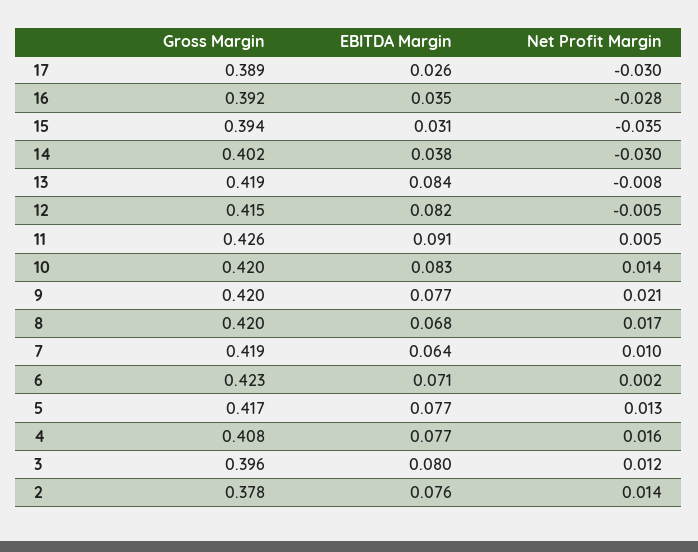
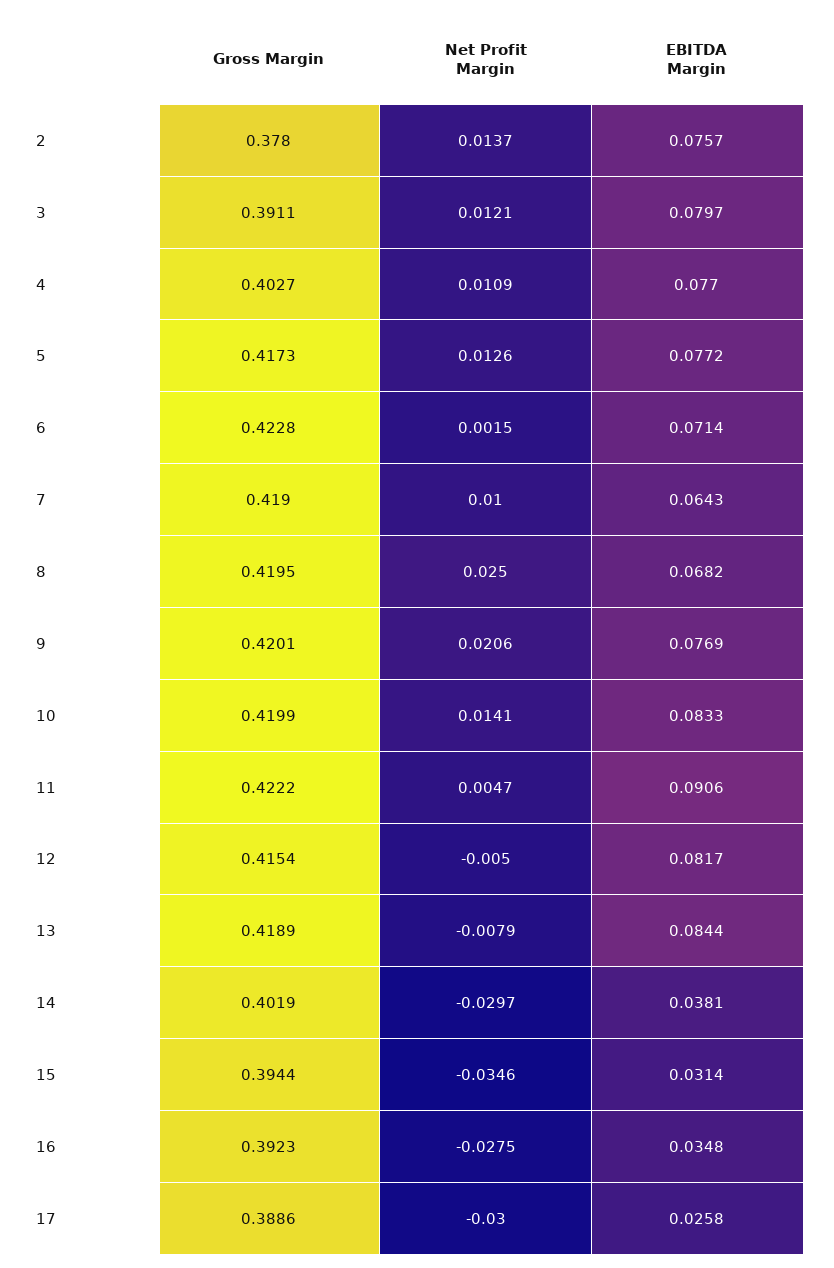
Gross Margin, 11: 0.426 -> 0.4222
Net Profit Margin, 8: 0.017 -> 0.025
Gross Margin, 4: 0.408 -> 0.4027
Net Profit Margin, 4: 0.016 -> 0.0109
Gross Margin, 3: 0.396 -> 0.3911

